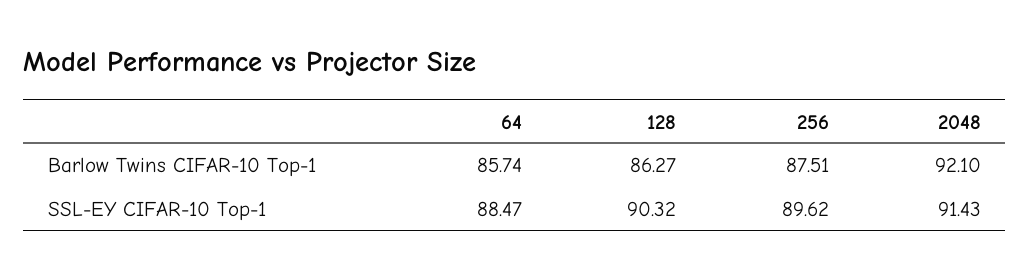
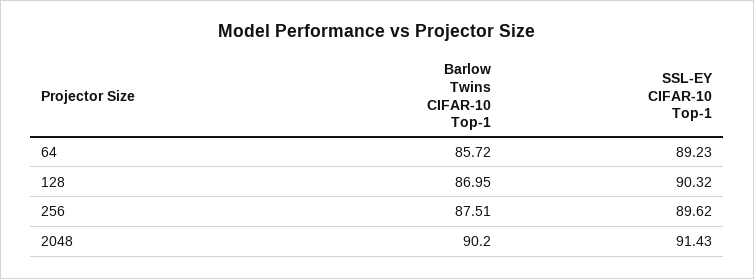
64, Barlow Twins CIFAR-10 Top-1: 85.74 -> 85.72
128, Barlow Twins CIFAR-10 Top-1: 86.27 -> 86.95
2048, Barlow Twins CIFAR-10 Top-1: 92.1 -> 90.2
64, SSL-EY CIFAR-10 Top-1: 88.47 -> 89.23

